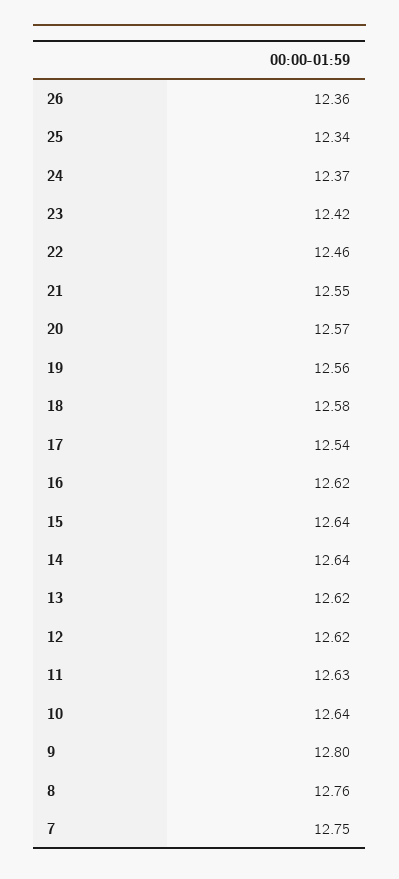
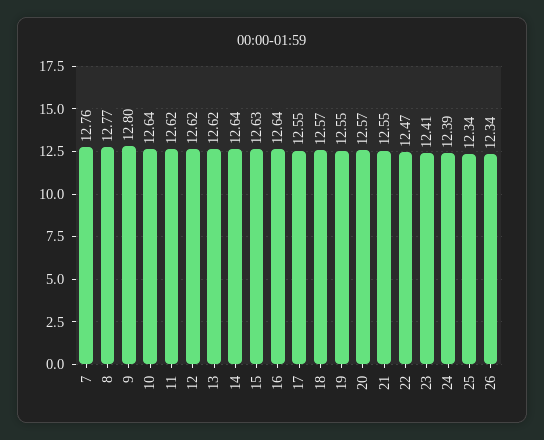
26: 12.36 -> 12.34
24: 12.37 -> 12.39
23: 12.42 -> 12.41
22: 12.46 -> 12.47
19: 12.56 -> 12.55
18: 12.58 -> 12.57
17: 12.54 -> 12.55
16: 12.62 -> 12.64
15: 12.64 -> 12.63
11: 12.63 -> 12.62
8: 12.76 -> 12.77
7: 12.75 -> 12.76

